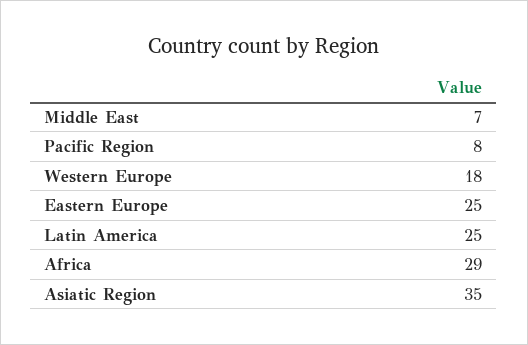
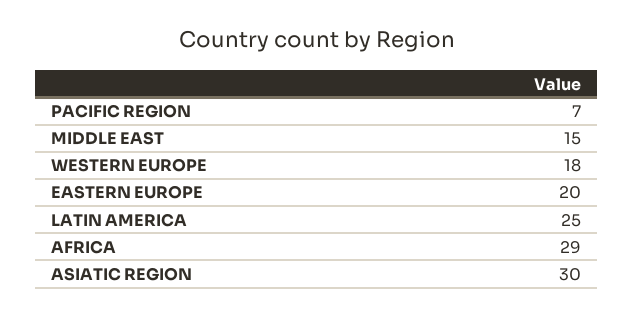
Middle East: 7 -> 15
Pacific Region: 8 -> 7
Eastern Europe: 25 -> 20
Asiatic Region: 35 -> 30

